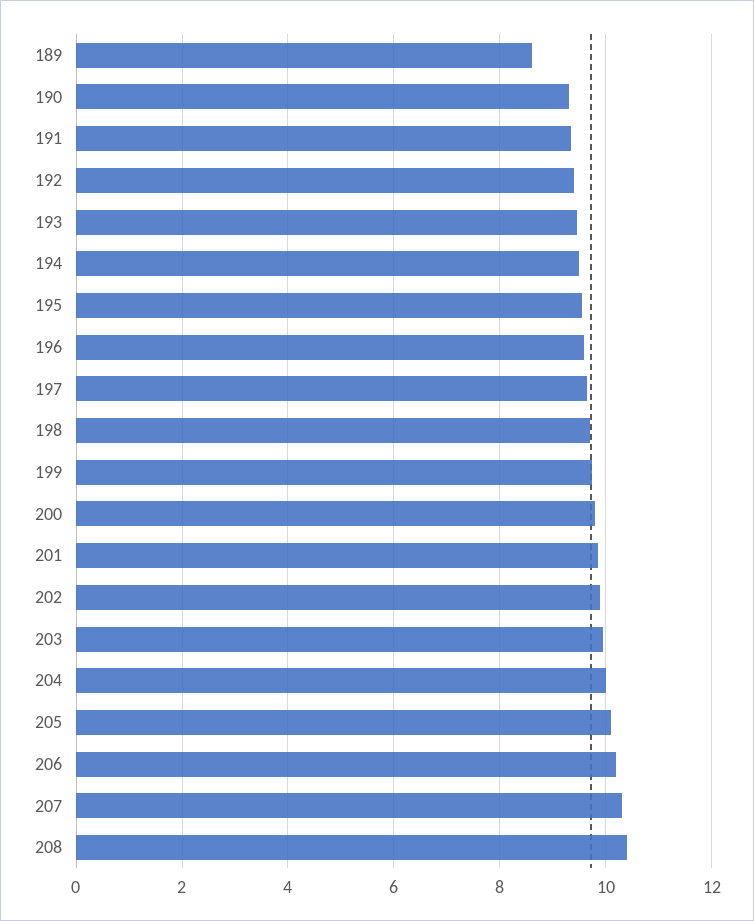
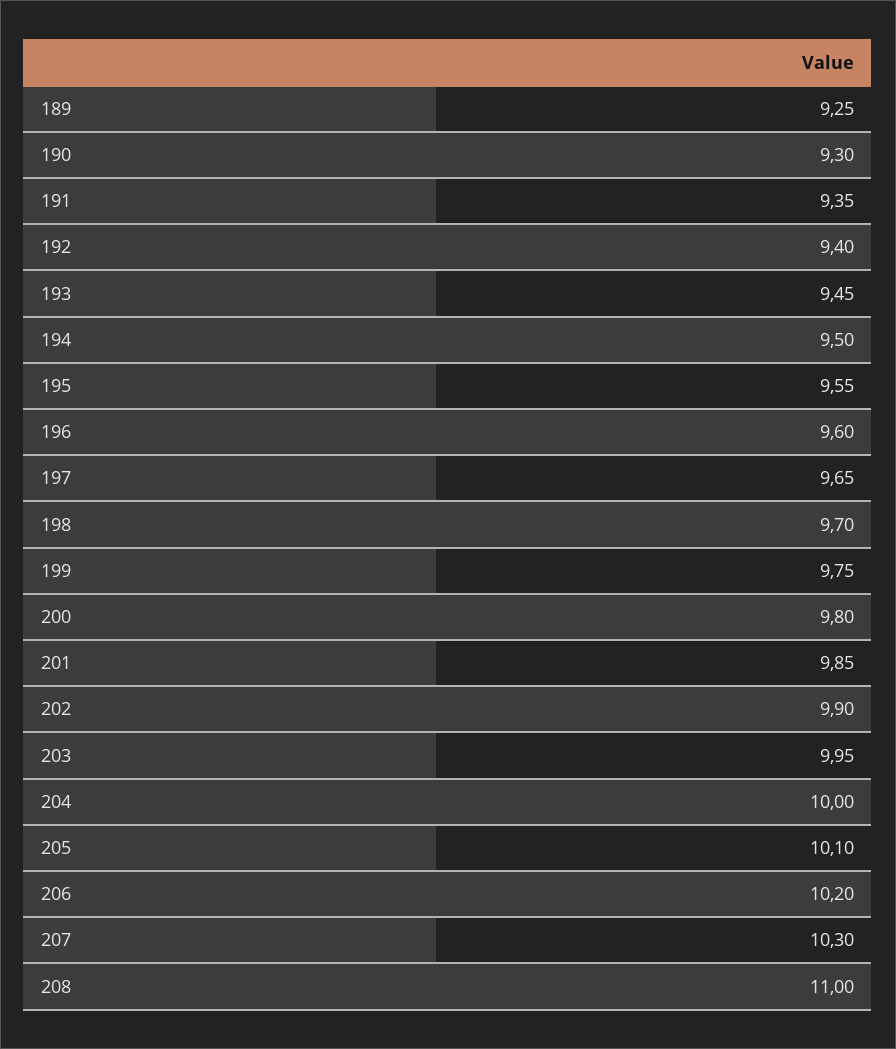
189: 8.6 -> 9.25
208: 10.4 -> 11

